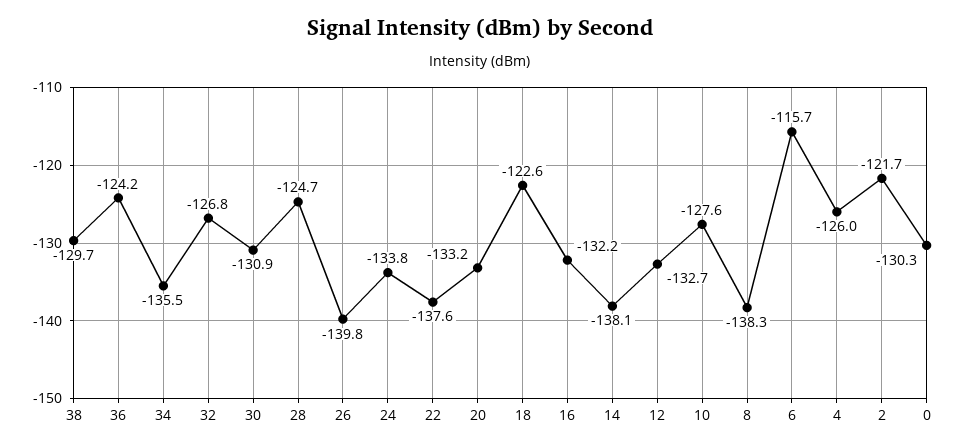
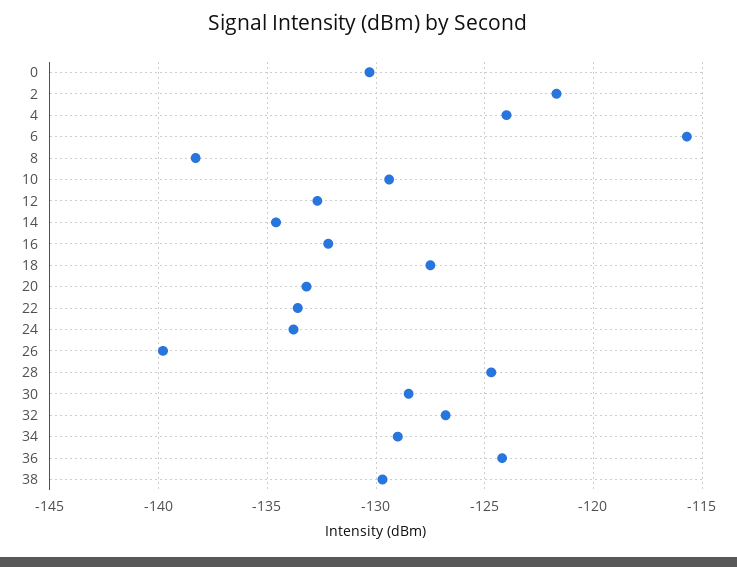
34: -135.5 -> -129
30: -130.9 -> -128.5
22: -137.6 -> -133.5
18: -122.6 -> -127.5
14: -138.1 -> -134.5
10: -127.6 -> -129.5
4: -126 -> -124

